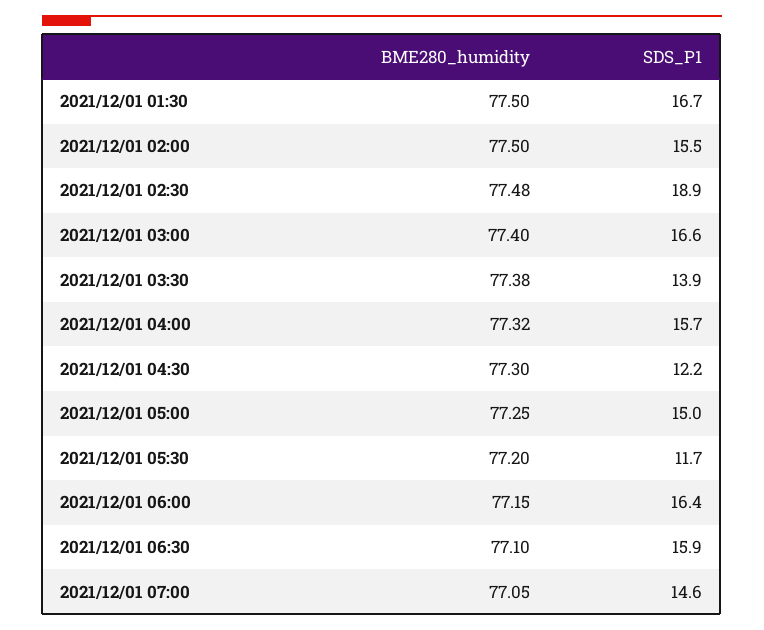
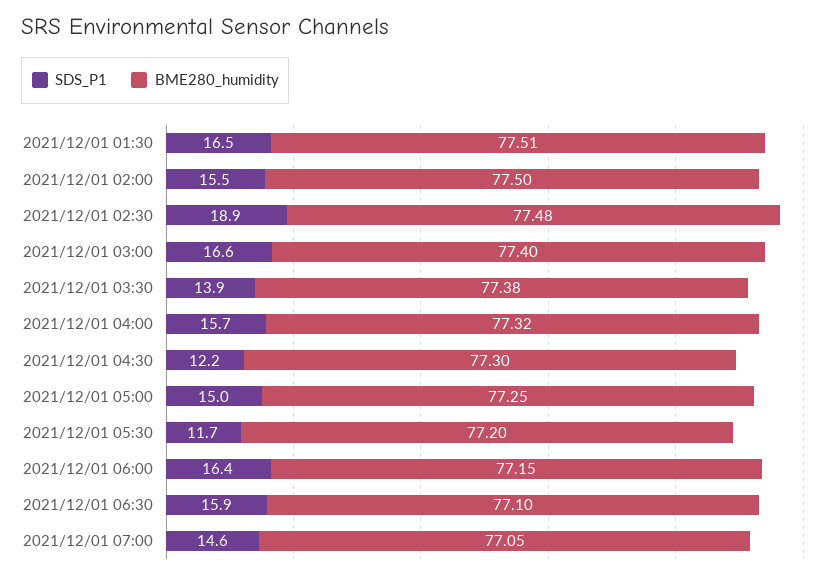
BME280_humidity, 2021/12/01 01:30: 77.5 -> 77.51
SDS_P1, 2021/12/01 01:30: 16.7 -> 16.5

